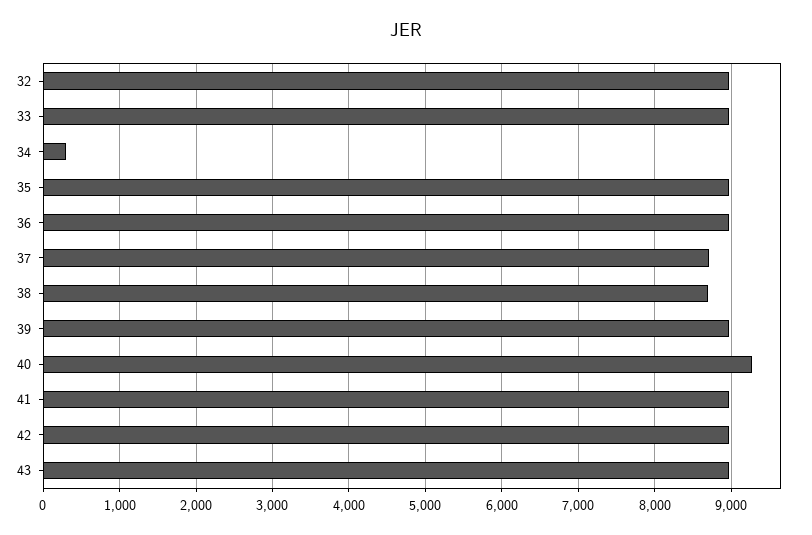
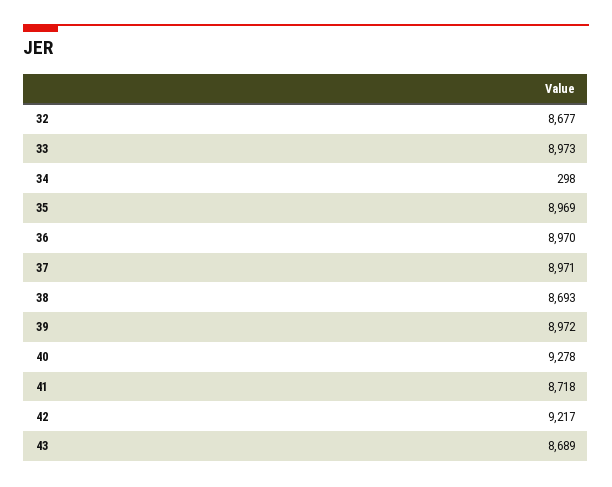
32: 9000 -> 8677
37: 8700 -> 8971
41: 9000 -> 8718
42: 9000 -> 9217
43: 9000 -> 8689

